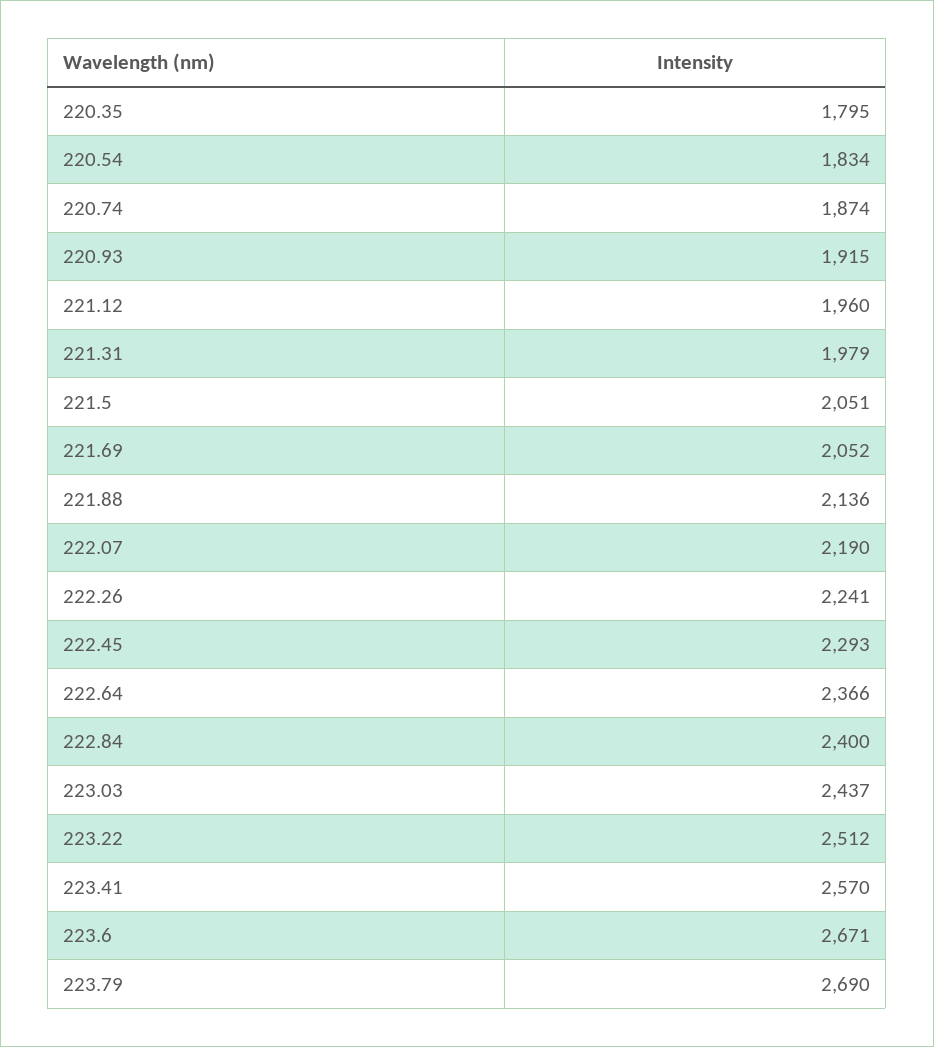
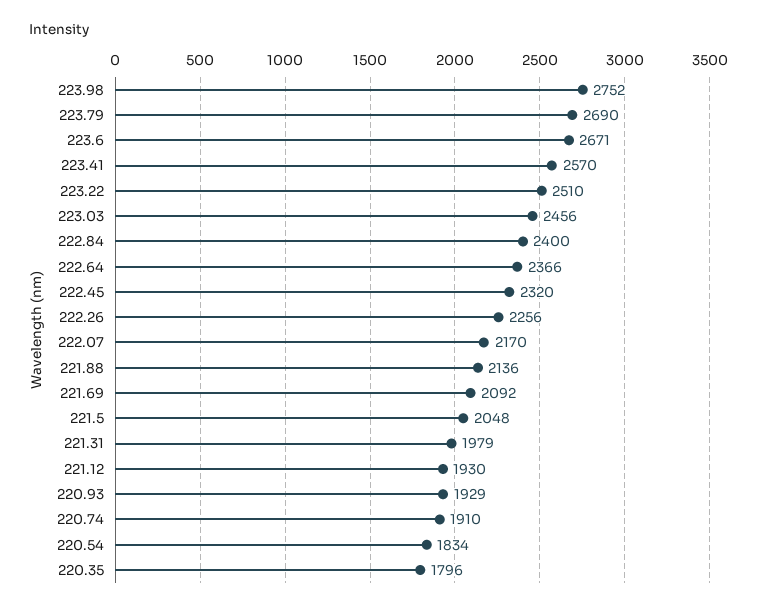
220.35: 1795 -> 1796
220.74: 1874 -> 1910
220.93: 1915 -> 1929
221.12: 1960 -> 1930
221.5: 2051 -> 2048
221.69: 2052 -> 2092
222.07: 2190 -> 2170
222.26: 2241 -> 2256
222.45: 2293 -> 2320
223.03: 2437 -> 2456
223.22: 2512 -> 2510
223.98: none -> 2752

